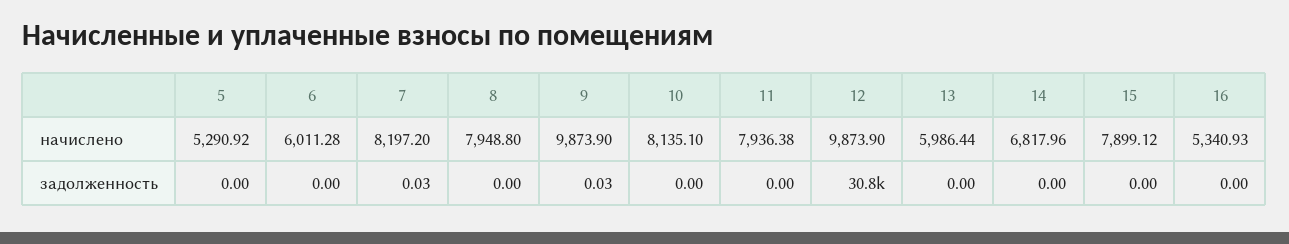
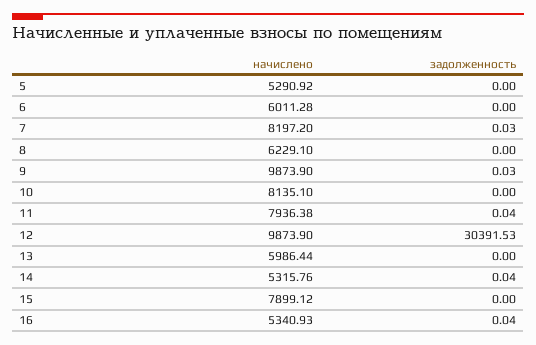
8, начислено: 7948.8 -> 6229.1
14, начислено: 6817.96 -> 5315.76
11, задолженность: 0 -> 0.04
12, задолженность: 30800 -> 30391.53
14, задолженность: 0 -> 0.04
16, задолженность: 0 -> 0.04

